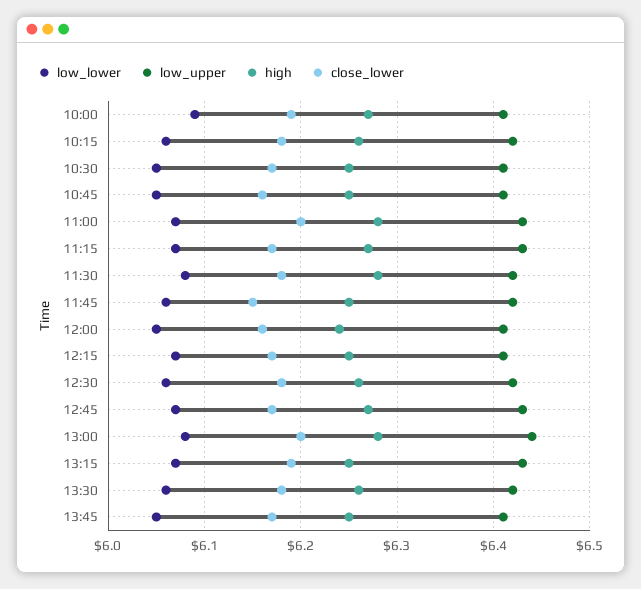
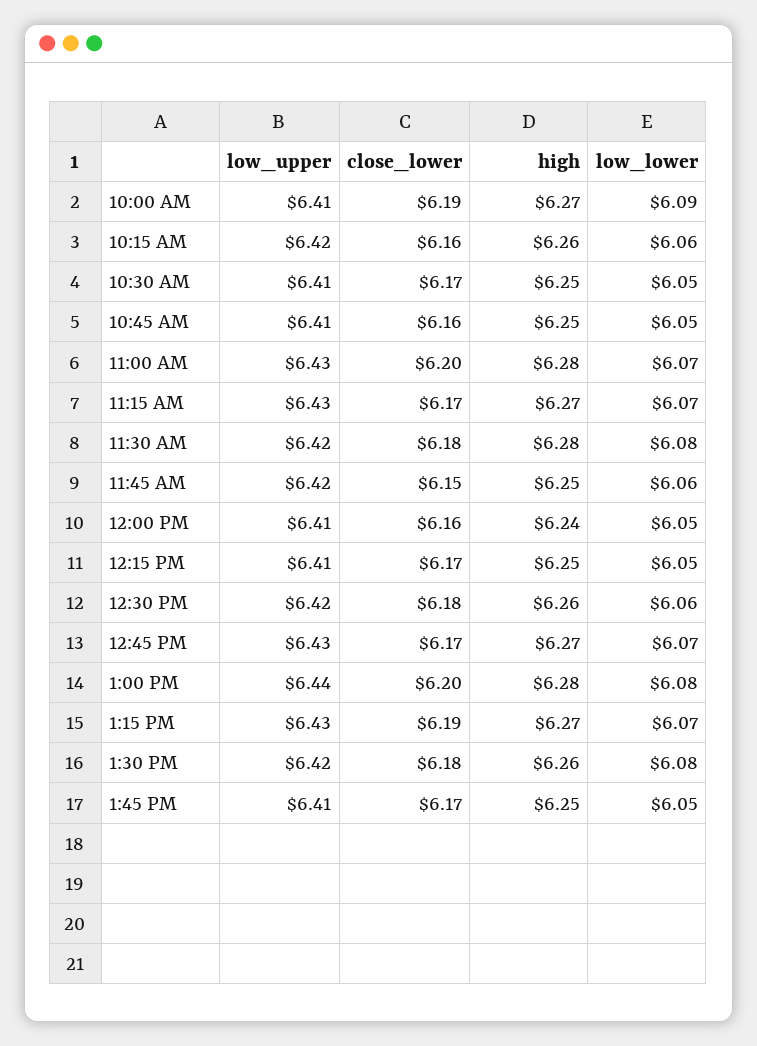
close_lower, 10:15: 6.18 -> 6.16
low_lower, 12:15: 6.07 -> 6.05
high, 13:15: 6.25 -> 6.27
low_lower, 13:30: 6.06 -> 6.08

